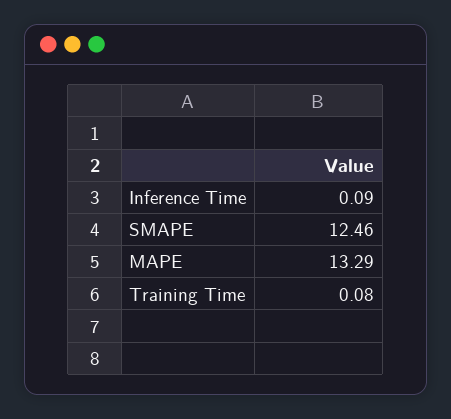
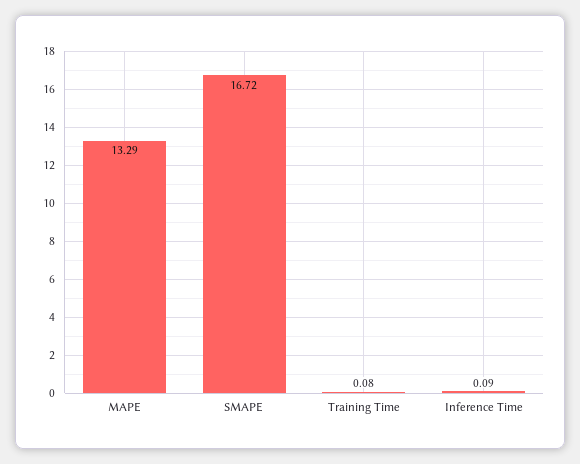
SMAPE: 12.46 -> 16.72

